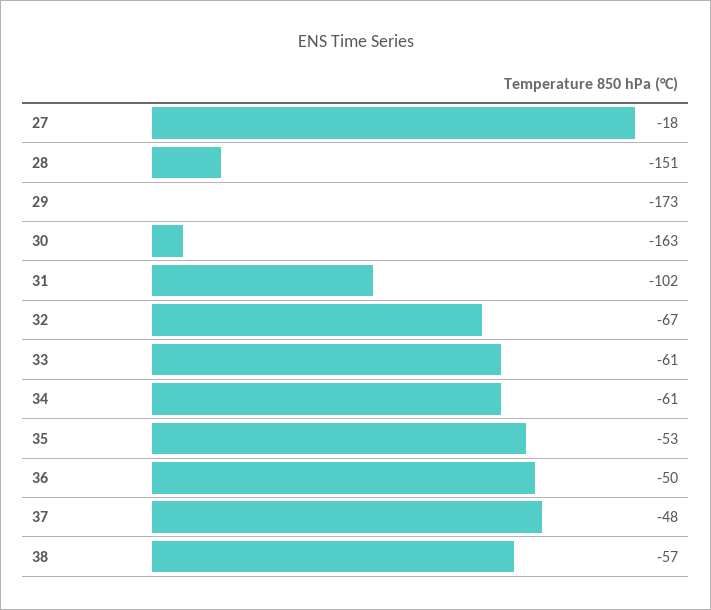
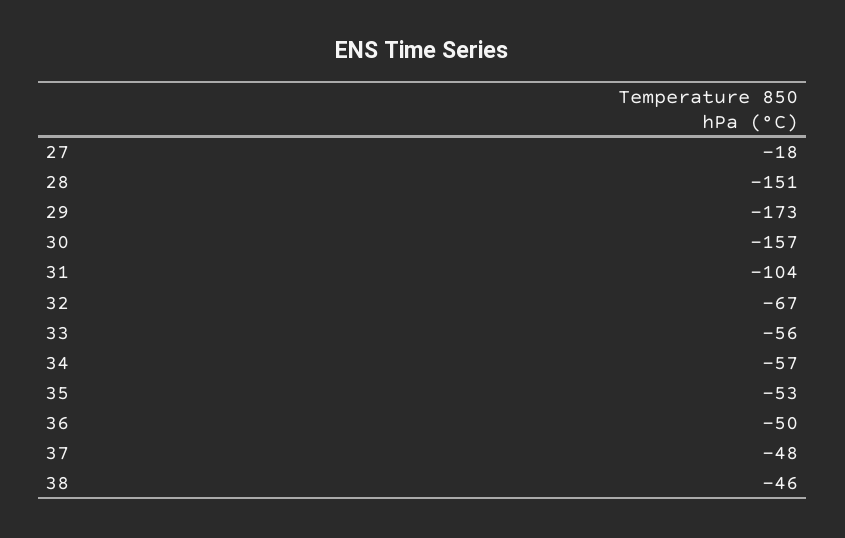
30: -163 -> -157
31: -102 -> -104
33: -61 -> -56
34: -61 -> -57
38: -57 -> -46

